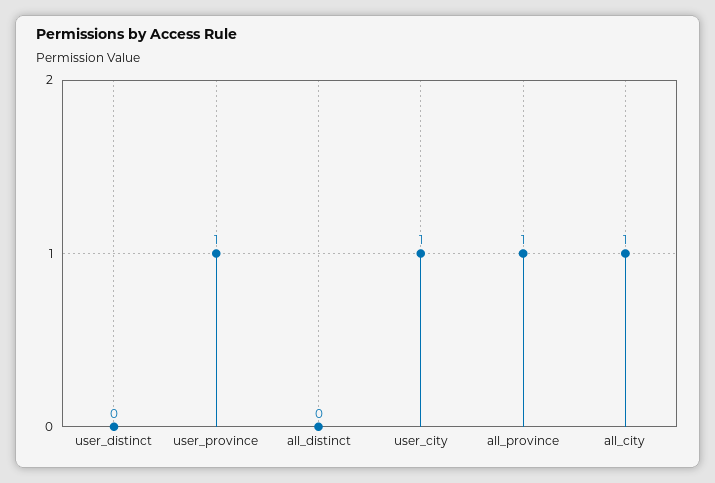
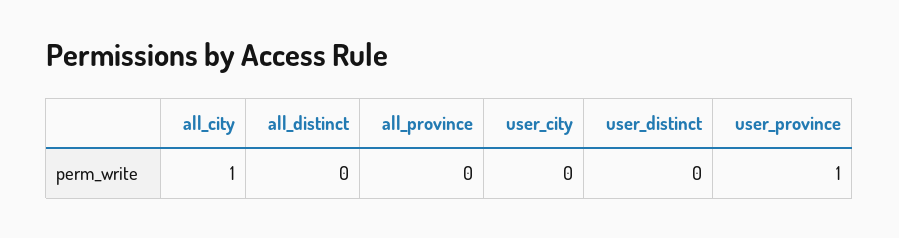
user_city: 1 -> 0
all_province: 1 -> 0

